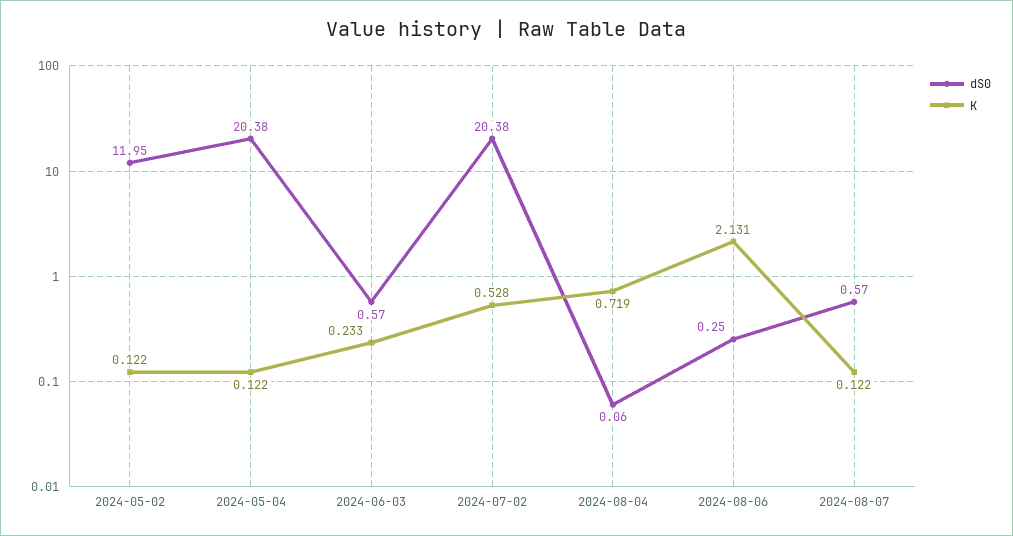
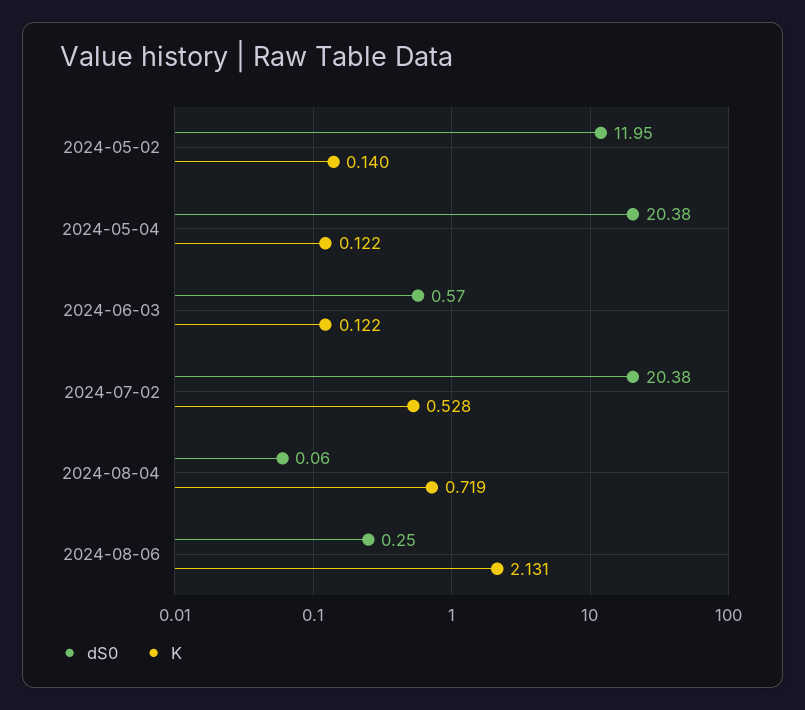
K, 2024-05-02: 0.122 -> 0.14
K, 2024-06-03: 0.233 -> 0.122
dS0, 2024-08-07: 0.57 -> none
K, 2024-08-07: 0.122 -> none

